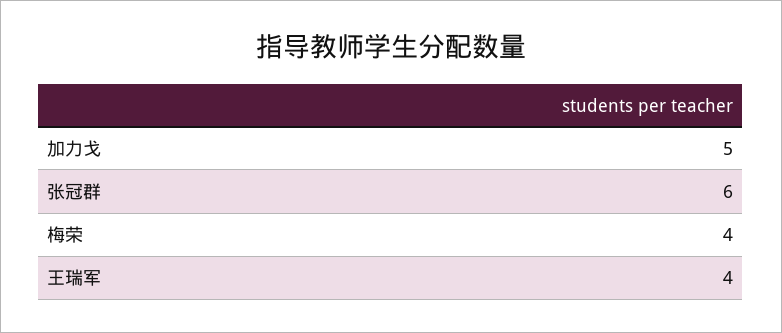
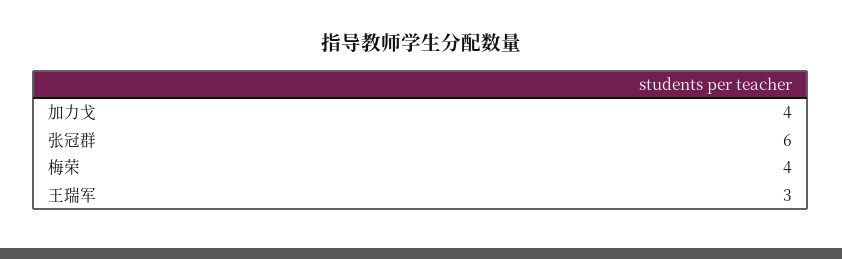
加力戈: 5 -> 4
王瑞军: 4 -> 3

